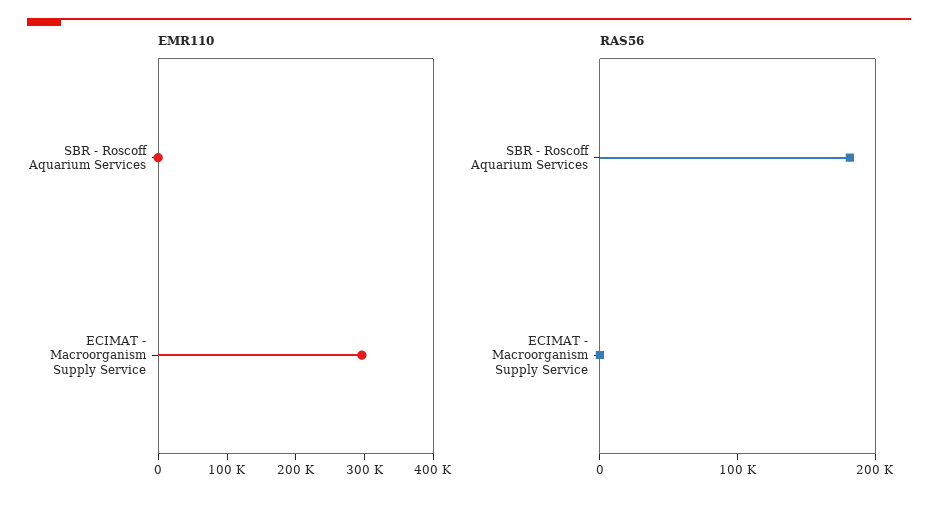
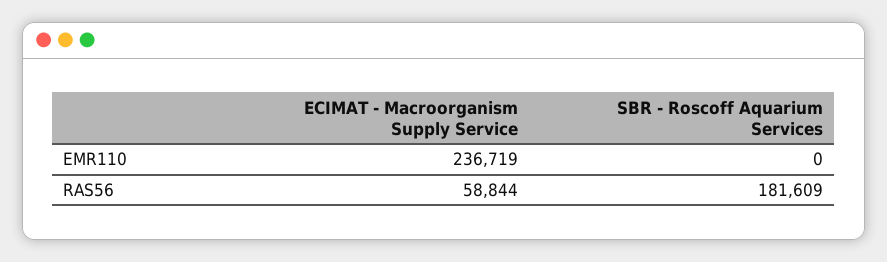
EMR110, ECIMAT - Macroorganism Supply Service: 300000 -> 236719
RAS56, ECIMAT - Macroorganism Supply Service: 0 -> 58844

